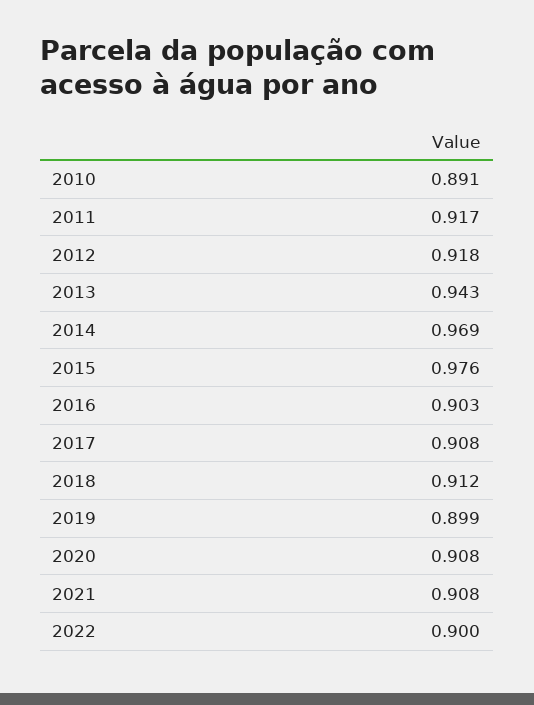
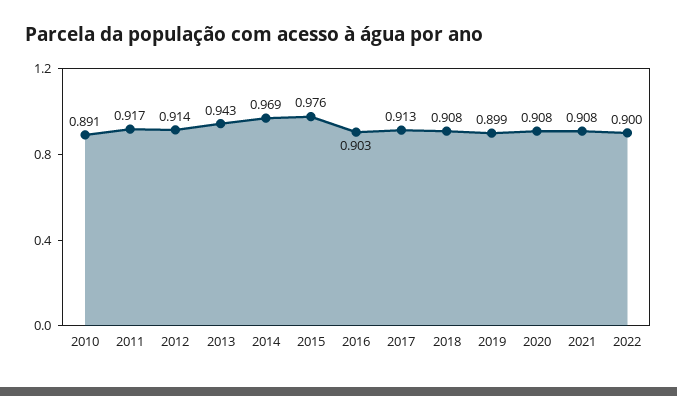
2012: 0.918 -> 0.914
2017: 0.908 -> 0.913
2018: 0.912 -> 0.908

